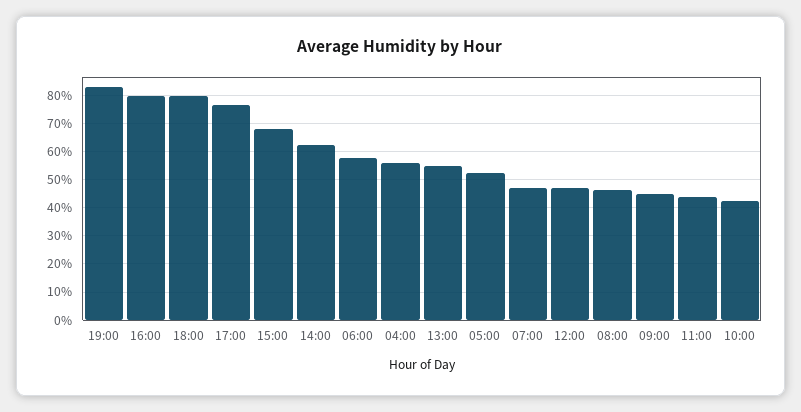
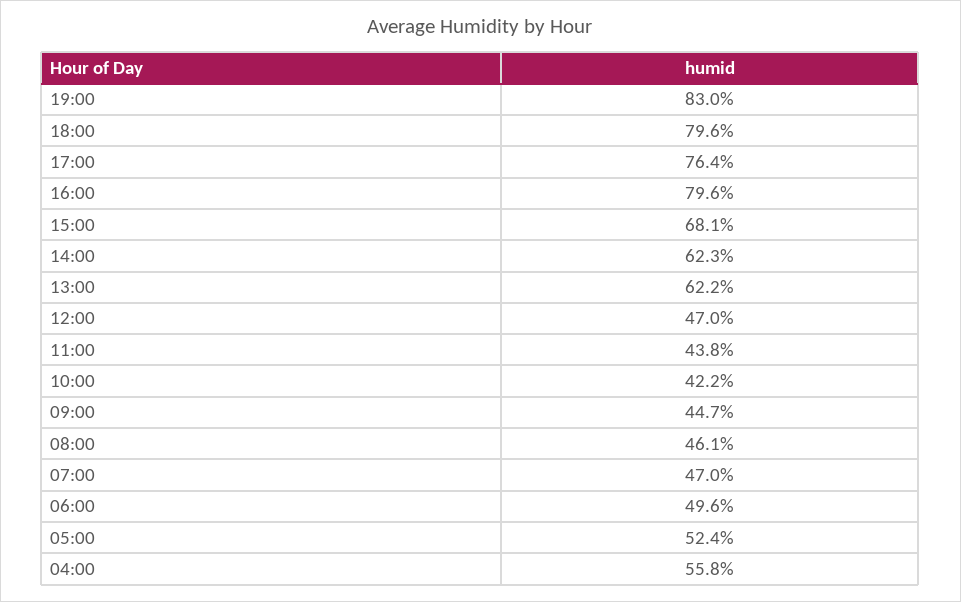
06:00: 57.5 -> 49.6
13:00: 55 -> 62.2

